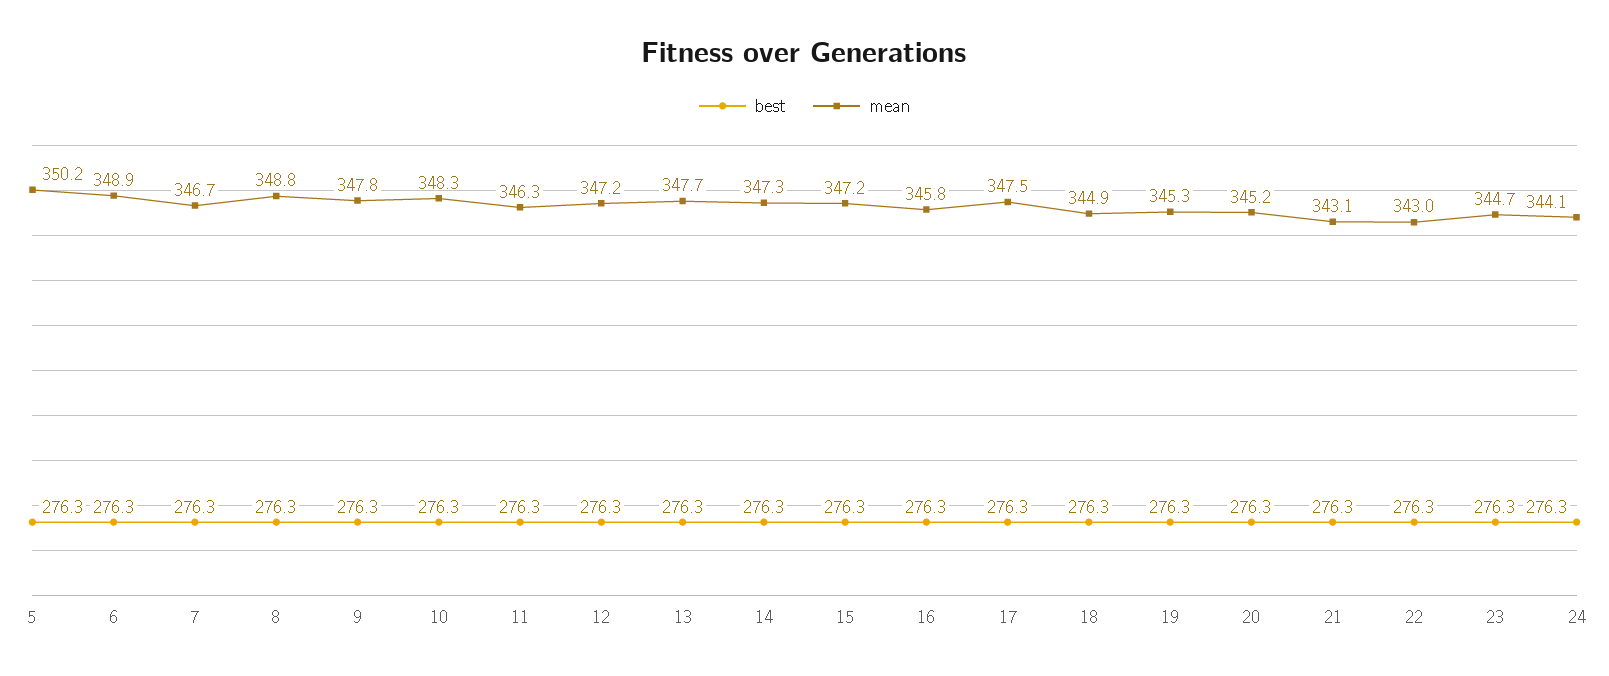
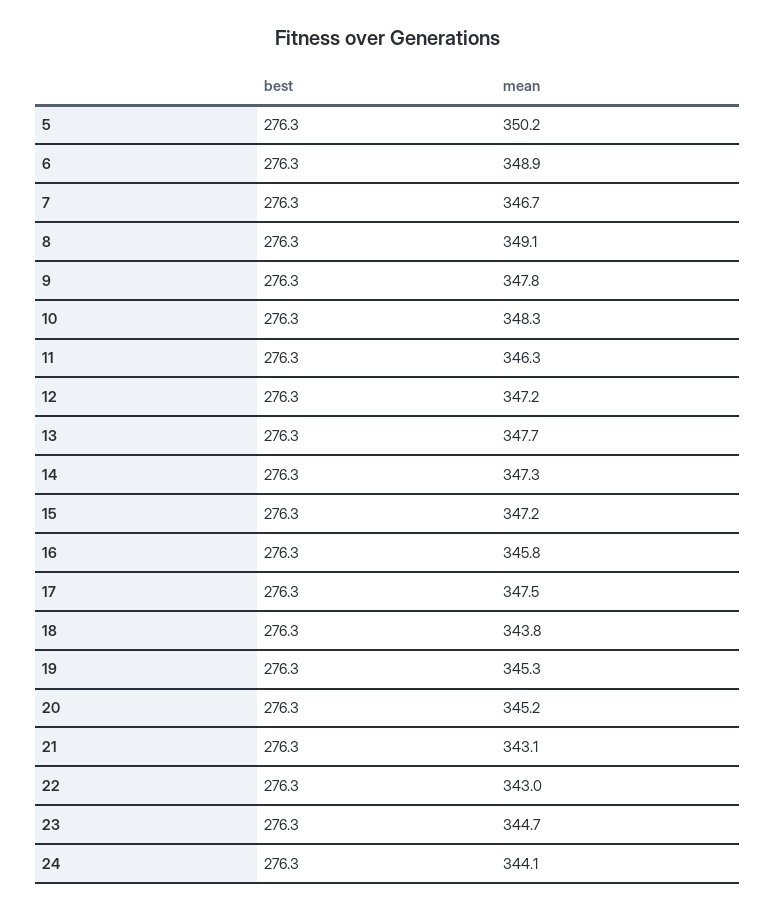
mean, 8: 348.8 -> 349.1
mean, 18: 344.9 -> 343.8

